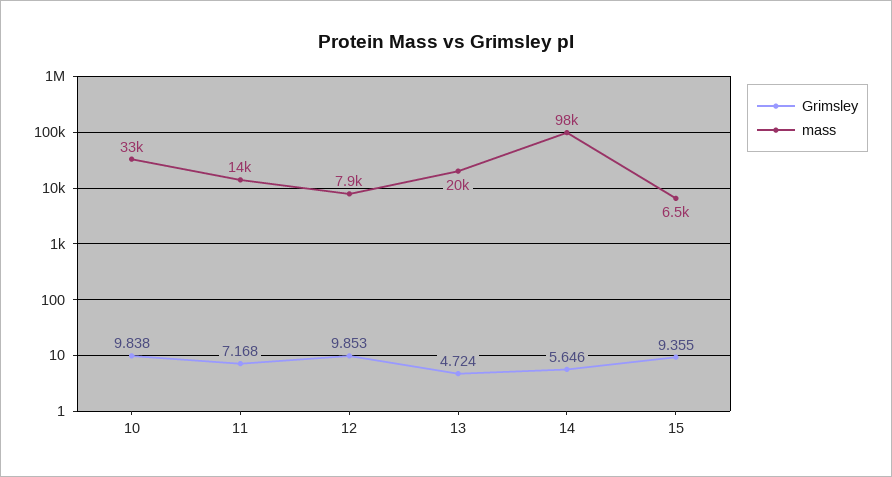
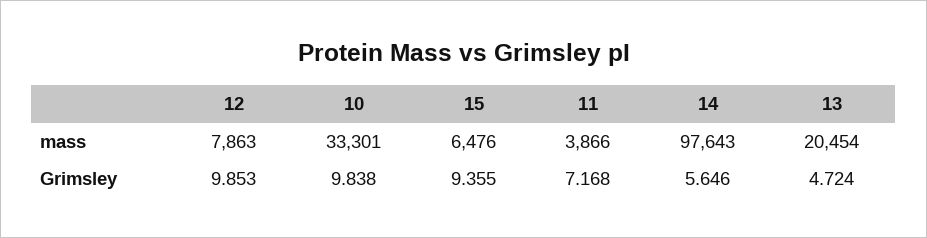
mass, 11: 14000 -> 3866

